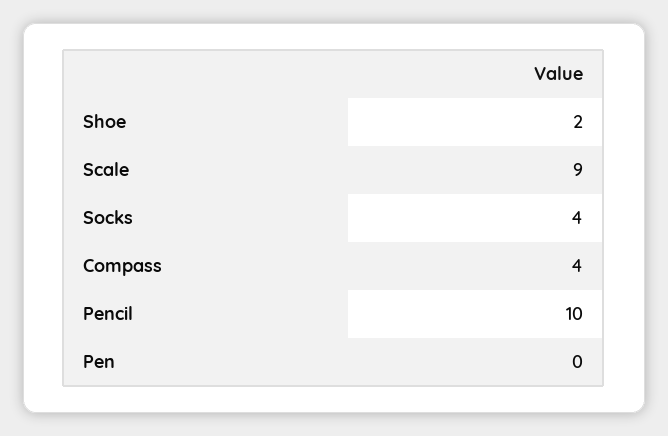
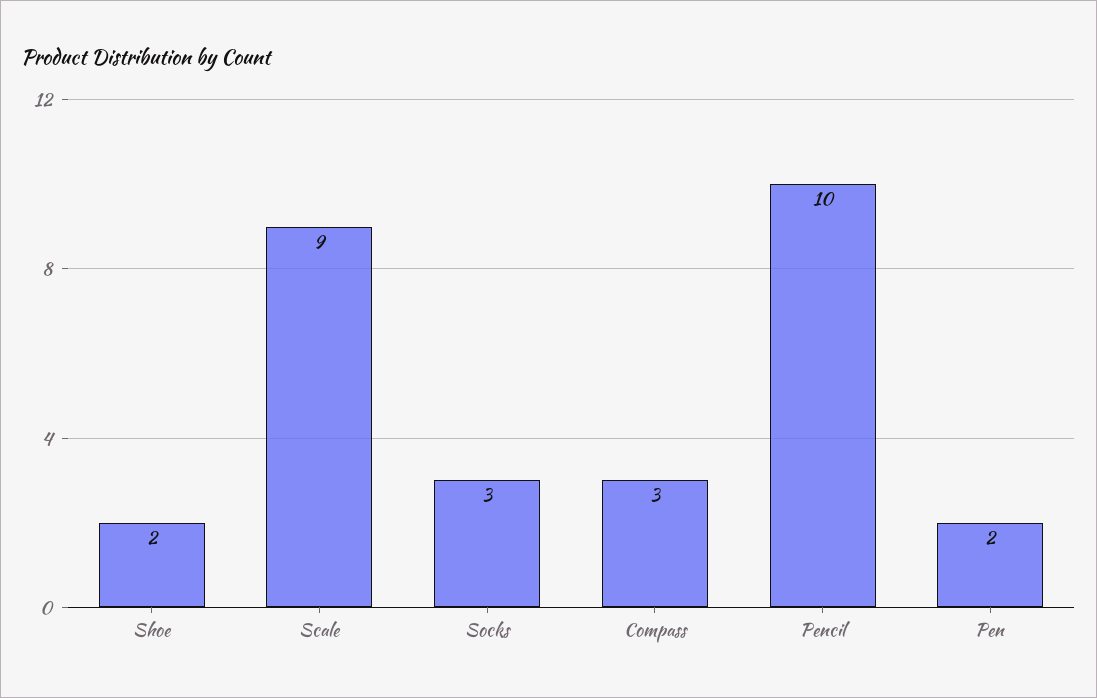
Socks: 4 -> 3
Compass: 4 -> 3
Pen: 0 -> 2

